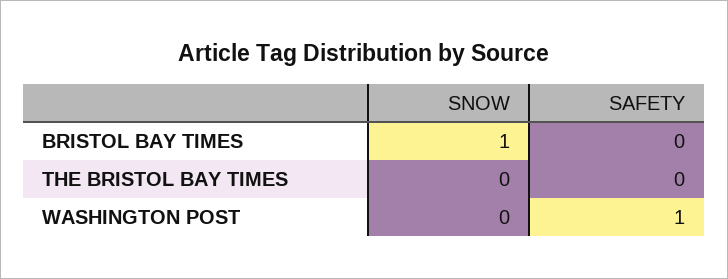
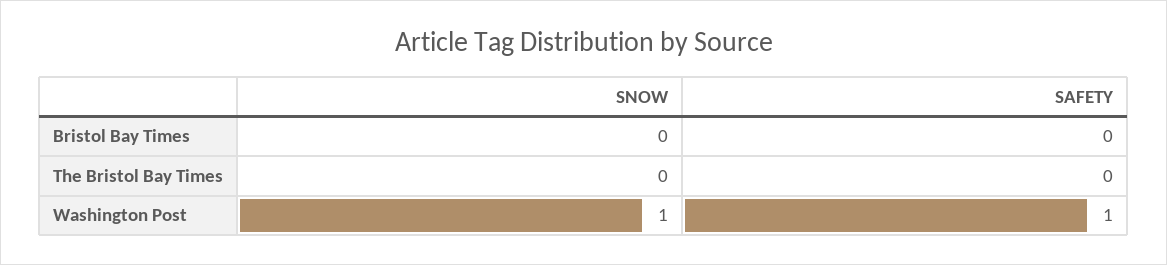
SNOW, BRISTOL BAY TIMES: 1 -> 0
SNOW, WASHINGTON POST: 0 -> 1

